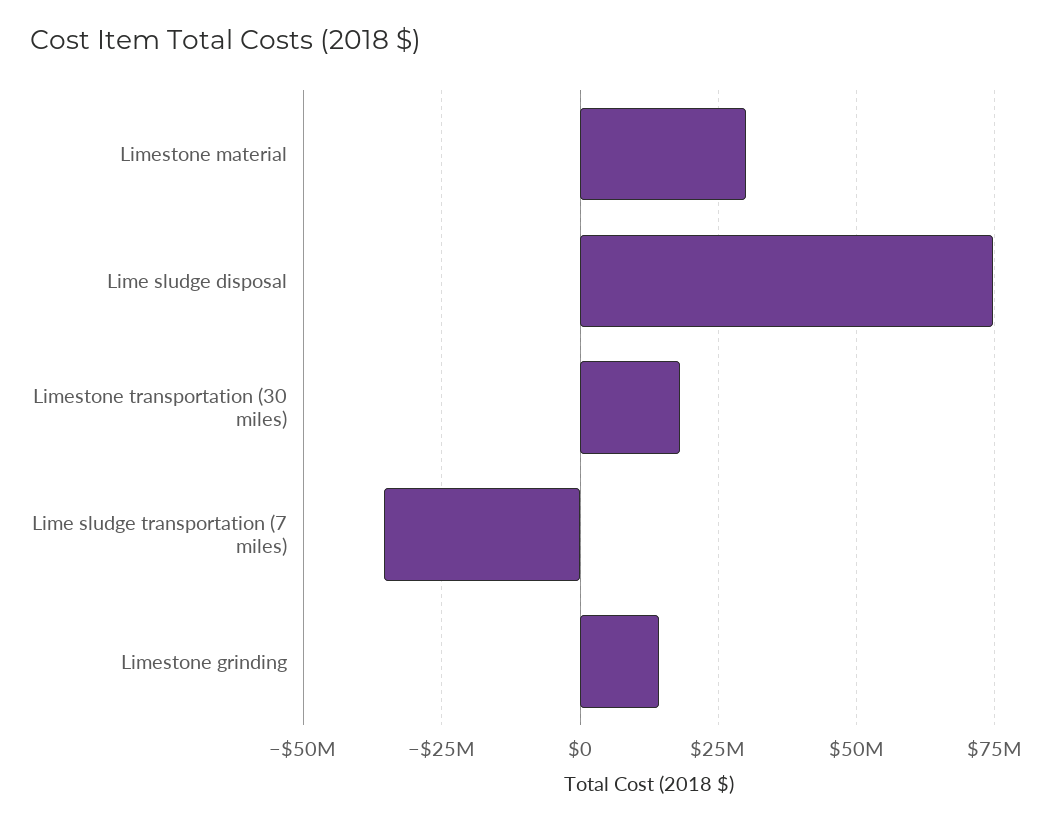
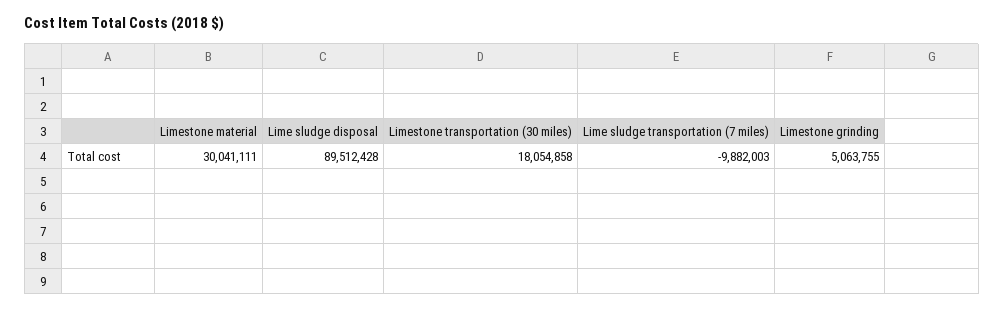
Lime sludge disposal: 75000000 -> 89512428
Lime sludge transportation (7 miles): -35000000 -> -9882003
Limestone grinding: 15000000 -> 5063755

